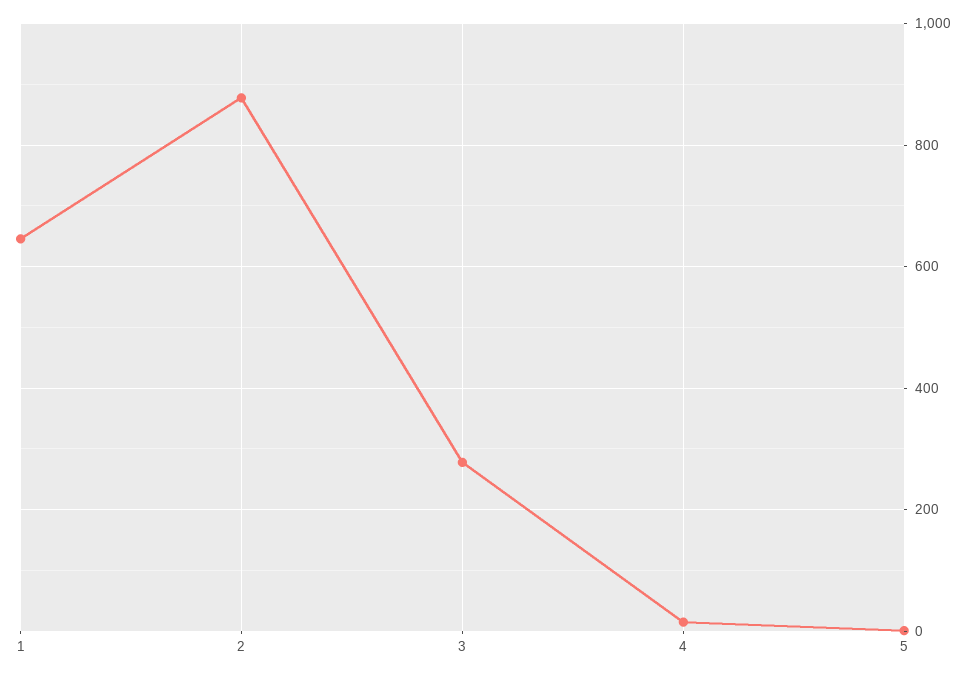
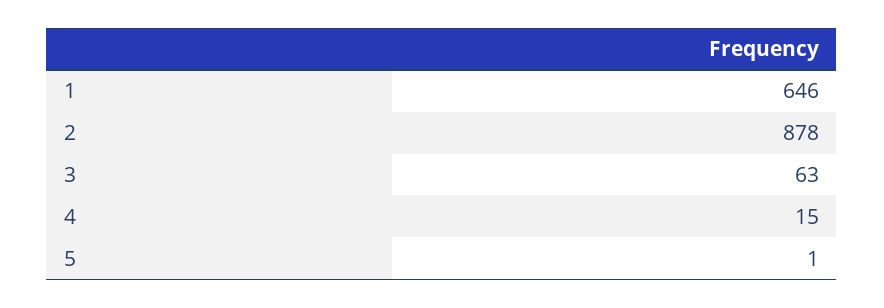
3: 280 -> 63

